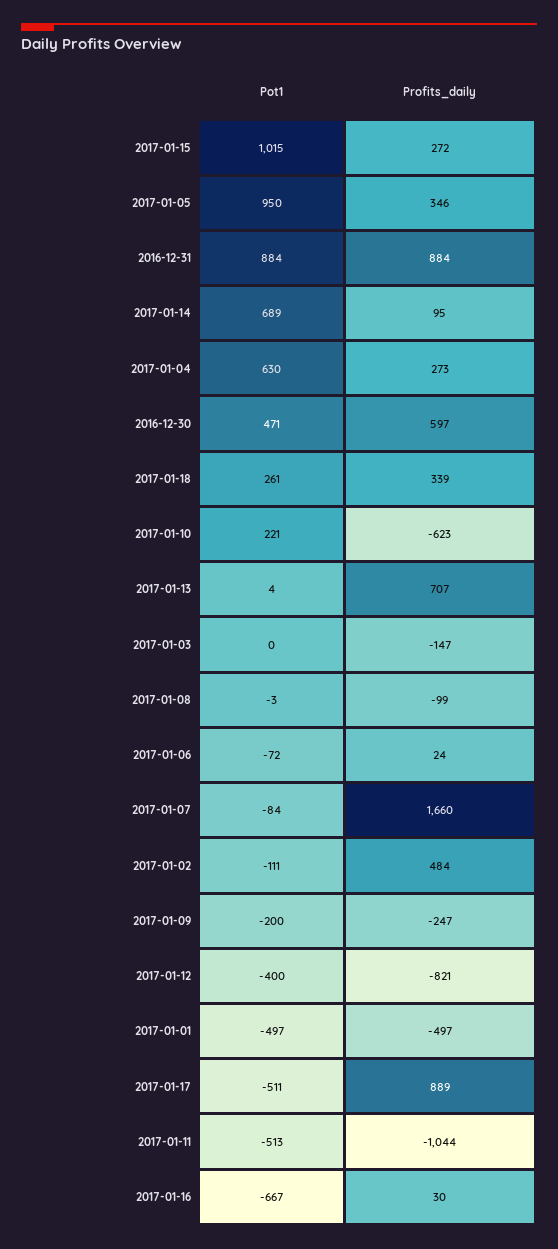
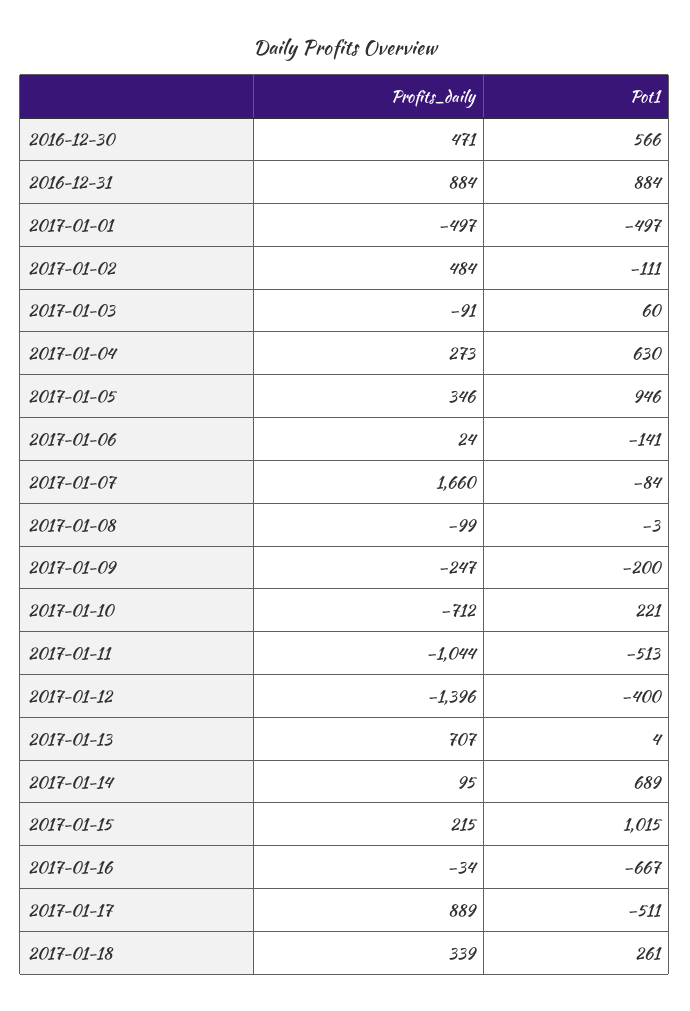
Profits_daily, 2017-01-15: 272 -> 215
Pot1, 2017-01-05: 950 -> 946
Pot1, 2016-12-30: 471 -> 566
Profits_daily, 2016-12-30: 597 -> 471
Profits_daily, 2017-01-10: -623 -> -712
Pot1, 2017-01-03: 0 -> 60
Profits_daily, 2017-01-03: -147 -> -91
Pot1, 2017-01-06: -72 -> -141
Profits_daily, 2017-01-12: -821 -> -1396
Profits_daily, 2017-01-16: 30 -> -34

